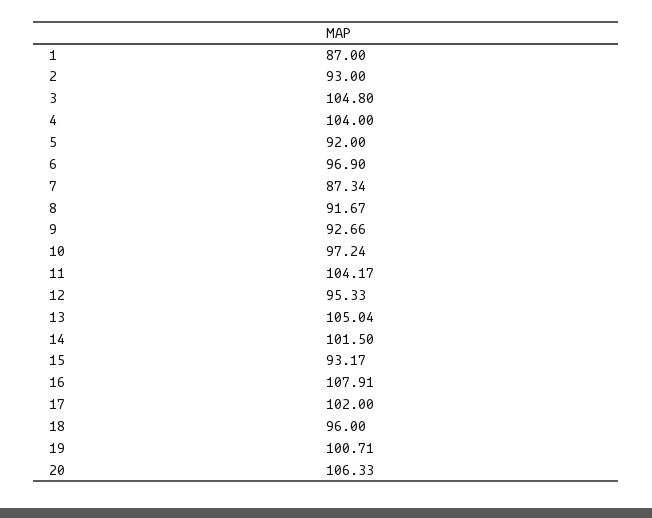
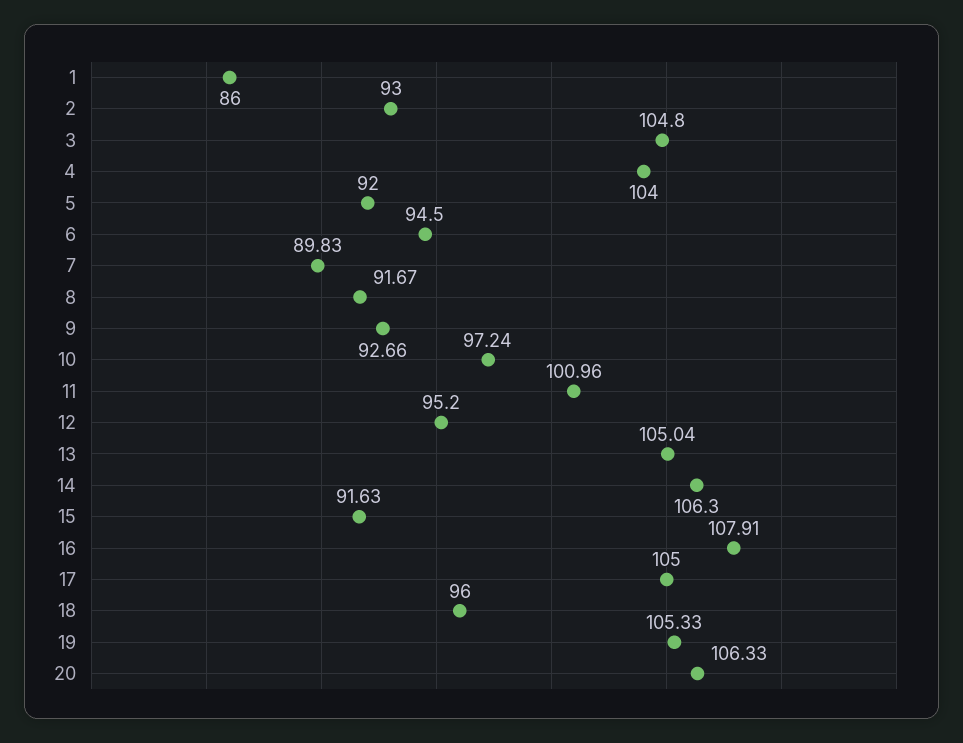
1: 87 -> 86
6: 96.9 -> 94.5
7: 87.34 -> 89.83
11: 104.17 -> 100.96
12: 95.33 -> 95.2
14: 101.5 -> 106.3
15: 93.17 -> 91.63
17: 102 -> 105
19: 100.71 -> 105.33

